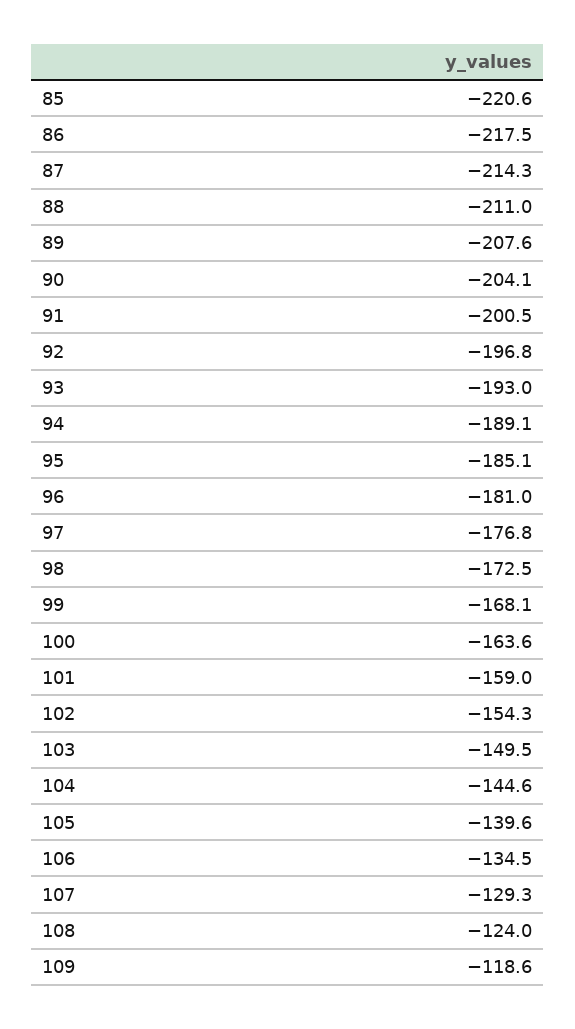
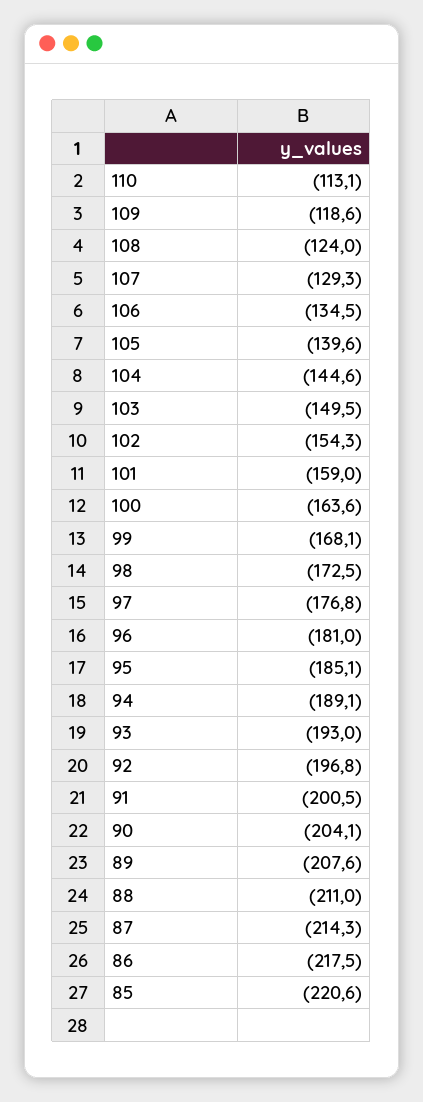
110: none -> -113.1

